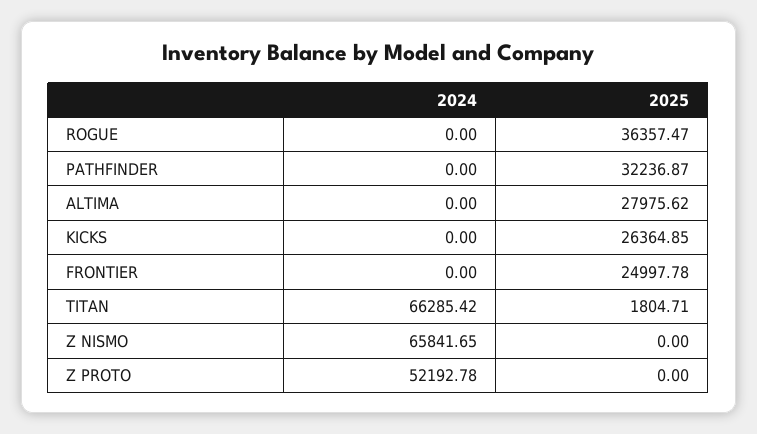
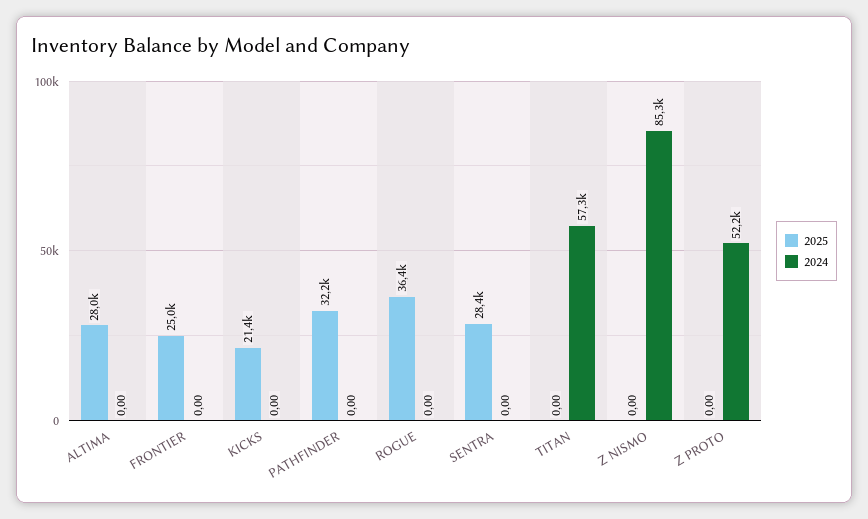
2025, KICKS: 26364.85 -> 21400
2024, TITAN: 66285.42 -> 57300
2025, TITAN: 1804.71 -> 0
2024, Z NISMO: 65841.65 -> 85300
2025, SENTRA: none -> 28400
2024, SENTRA: none -> 0

